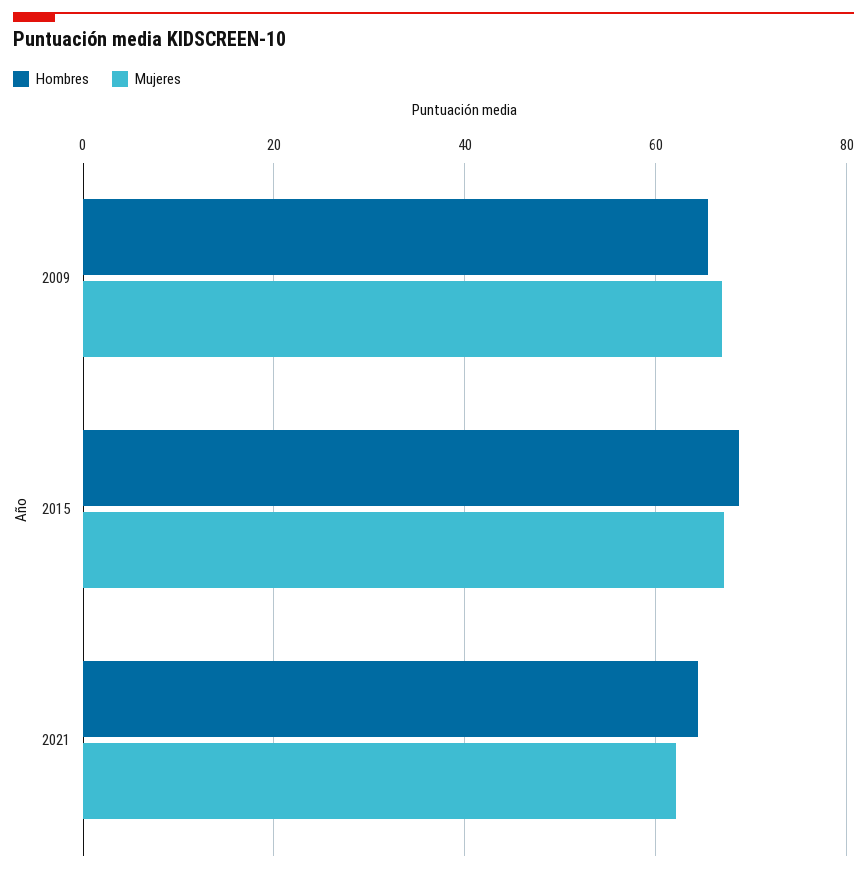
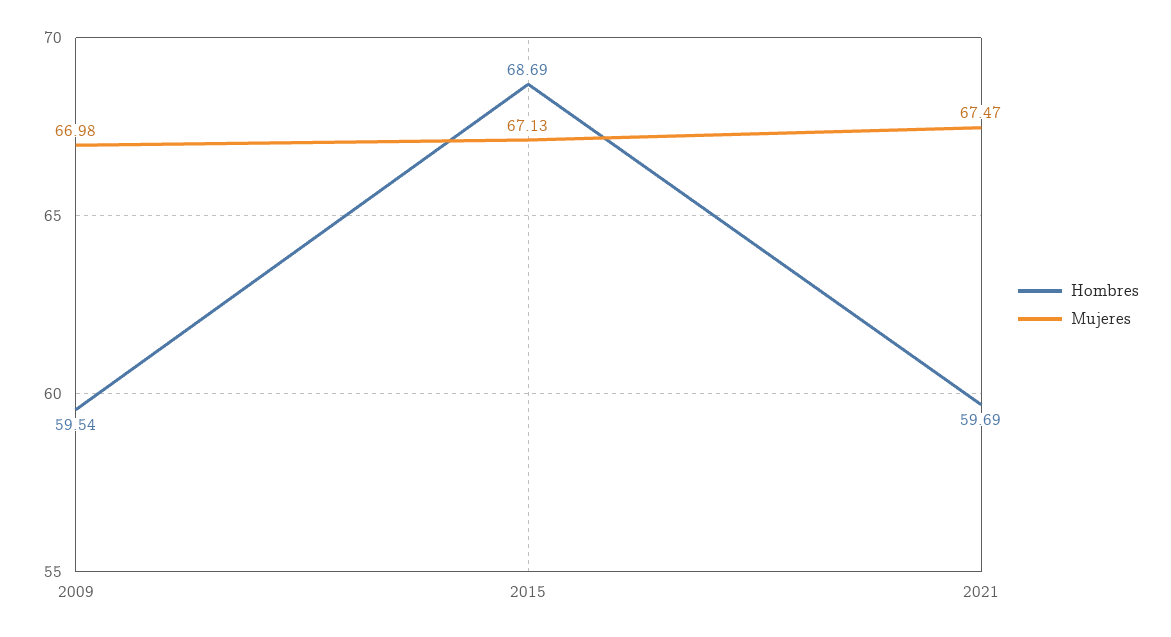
Hombres, 2009: 66 -> 59.54
Hombres, 2021: 64 -> 59.69
Mujeres, 2021: 62 -> 67.47

